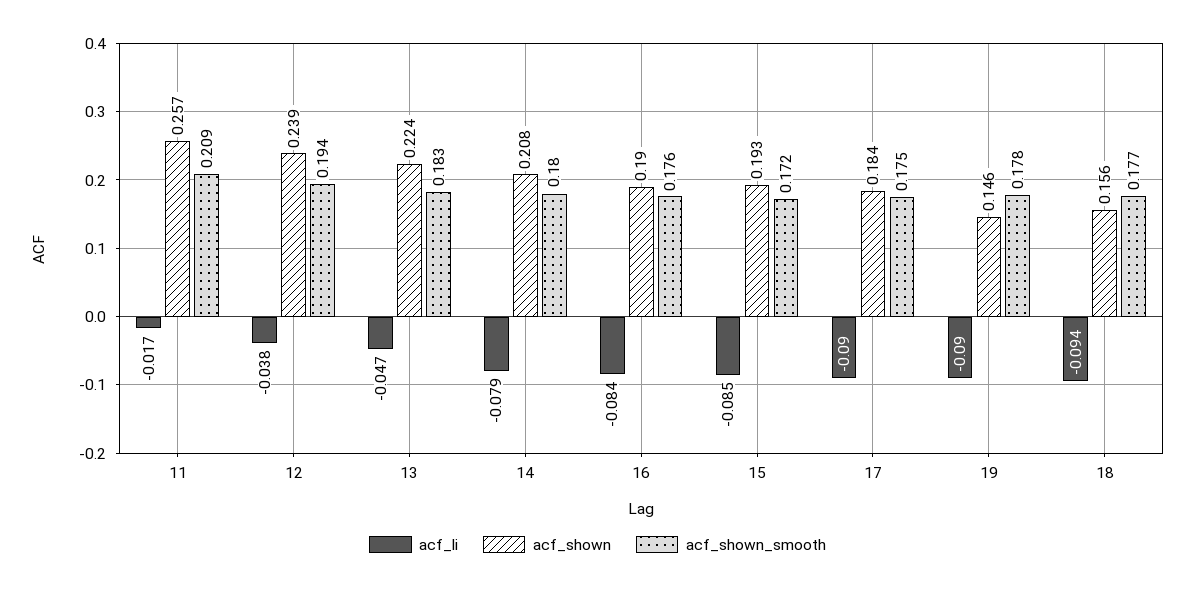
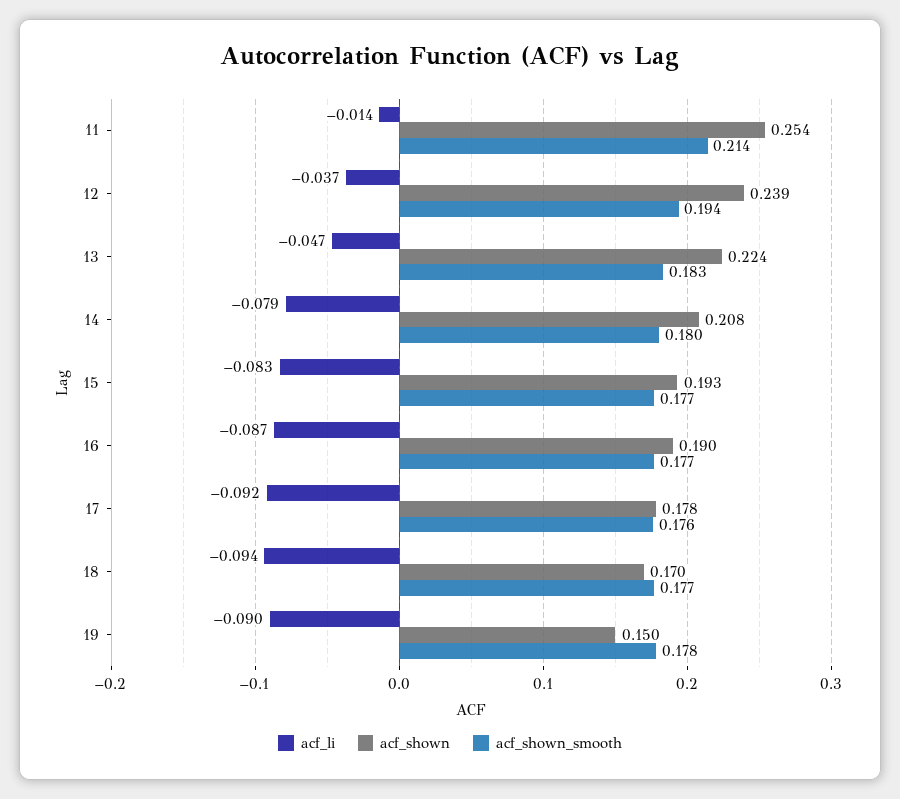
acf_li, 11: -0.017 -> -0.014
acf_shown, 11: 0.257 -> 0.254
acf_shown_smooth, 11: 0.209 -> 0.214
acf_li, 12: -0.038 -> -0.037
acf_li, 16: -0.084 -> -0.087
acf_shown_smooth, 16: 0.176 -> 0.177
acf_li, 15: -0.085 -> -0.083
acf_shown_smooth, 15: 0.172 -> 0.177
acf_li, 17: -0.09 -> -0.092
acf_shown, 17: 0.184 -> 0.178
acf_shown_smooth, 17: 0.175 -> 0.176
acf_shown, 19: 0.146 -> 0.15
acf_shown, 18: 0.156 -> 0.17

